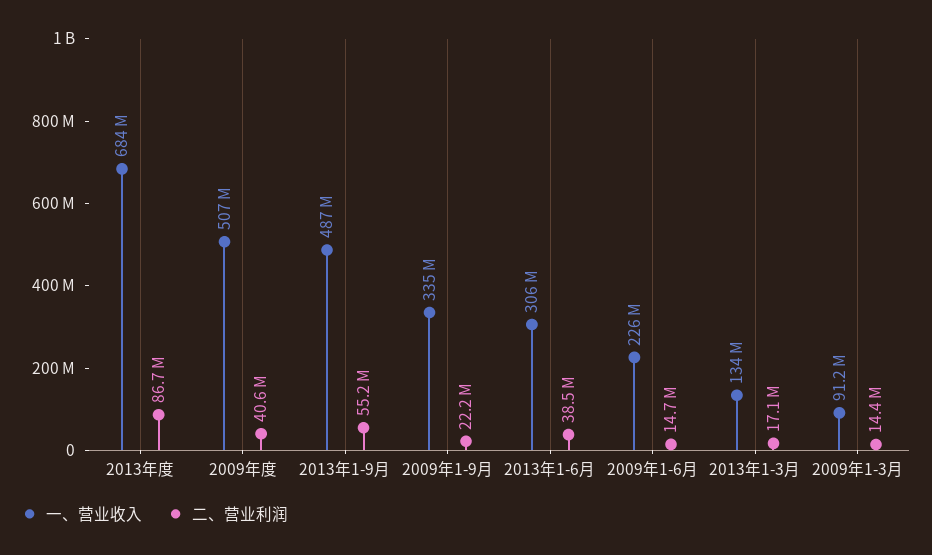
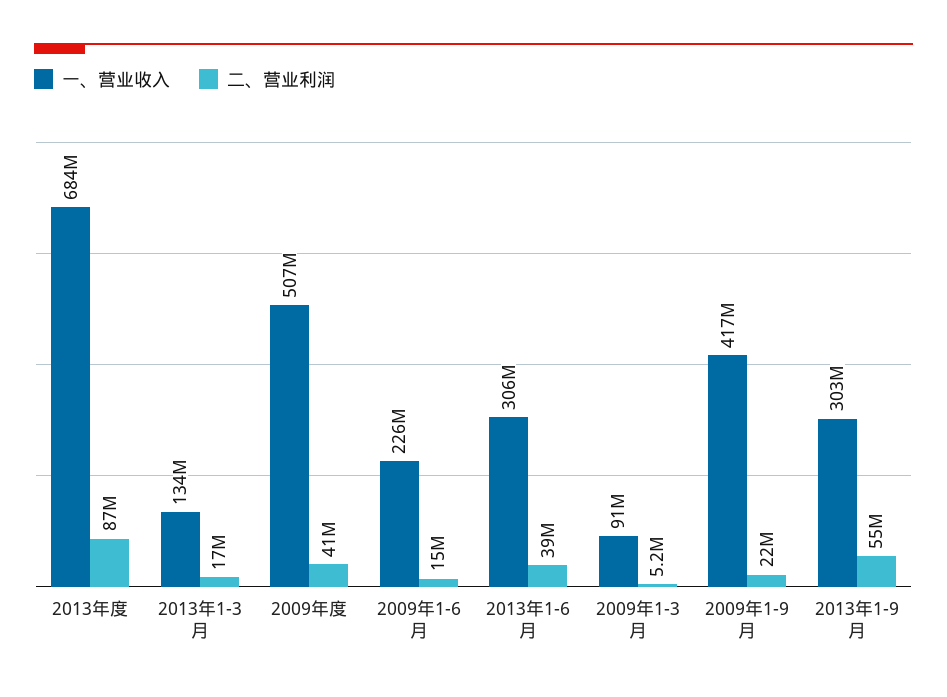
一、营业收入, 2013年1-9月: 487000000 -> 303000000
一、营业收入, 2009年1-9月: 335000000 -> 417000000
二、营业利润, 2009年1-3月: 14400000 -> 5200000

